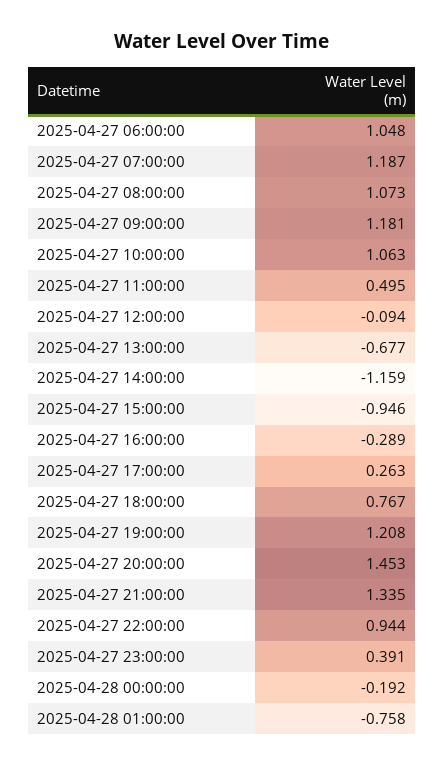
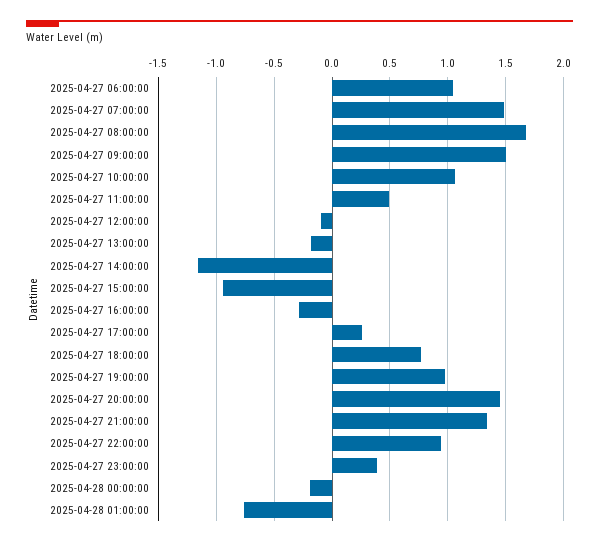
2025-04-27 07:00:00: 1.187 -> 1.5
2025-04-27 08:00:00: 1.073 -> 1.7
2025-04-27 09:00:00: 1.181 -> 1.5
2025-04-27 13:00:00: -0.677 -> -0.2
2025-04-27 19:00:00: 1.208 -> 1

